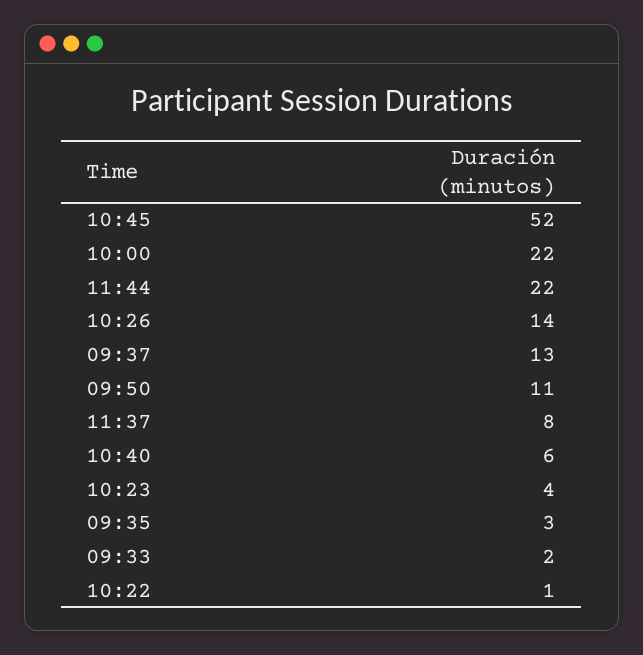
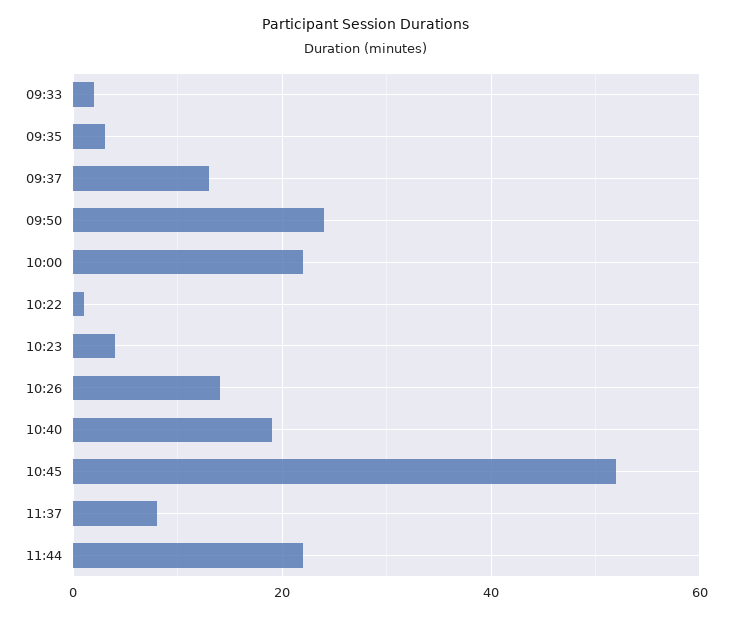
09:50: 11 -> 25
10:40: 6 -> 20

